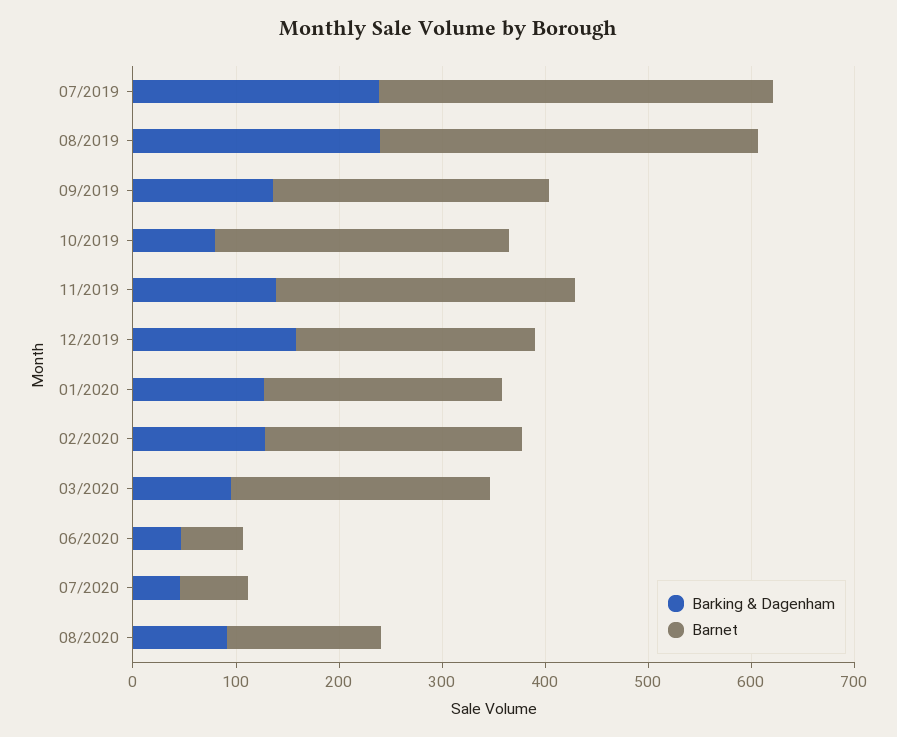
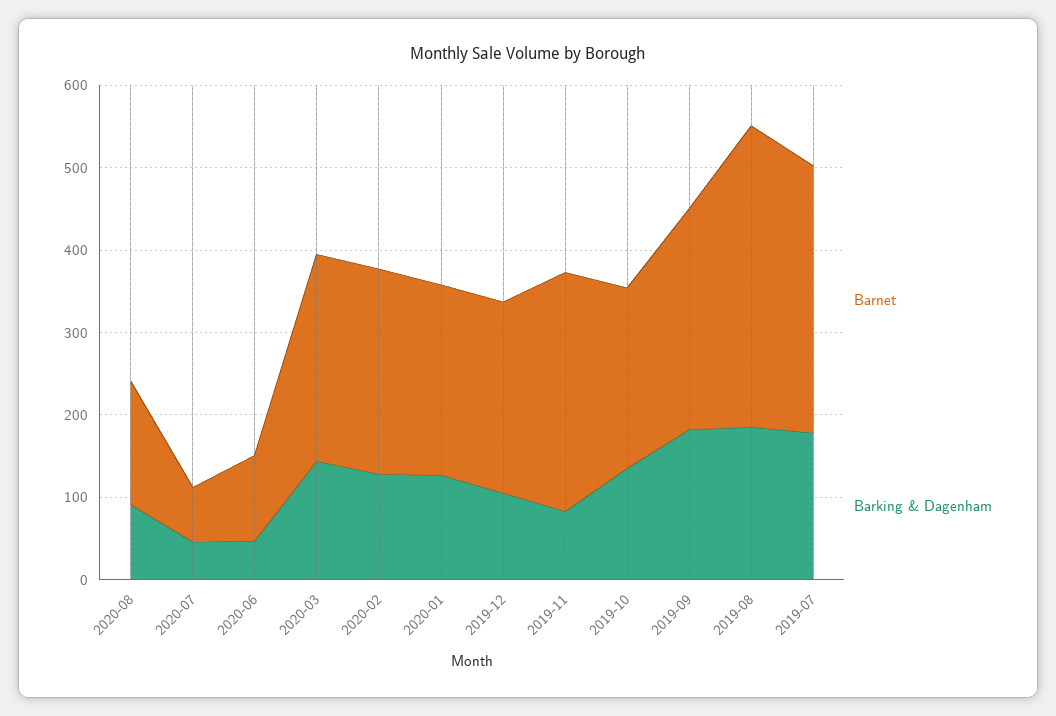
Barking & Dagenham, 07/2019: 240 -> 180
Barnet, 07/2019: 380 -> 320
Barking & Dagenham, 08/2019: 240 -> 180
Barking & Dagenham, 09/2019: 140 -> 180
Barking & Dagenham, 10/2019: 80 -> 140
Barnet, 10/2019: 280 -> 220
Barking & Dagenham, 11/2019: 140 -> 80
Barking & Dagenham, 12/2019: 160 -> 100
Barking & Dagenham, 03/2020: 100 -> 140
Barnet, 06/2020: 60 -> 100

